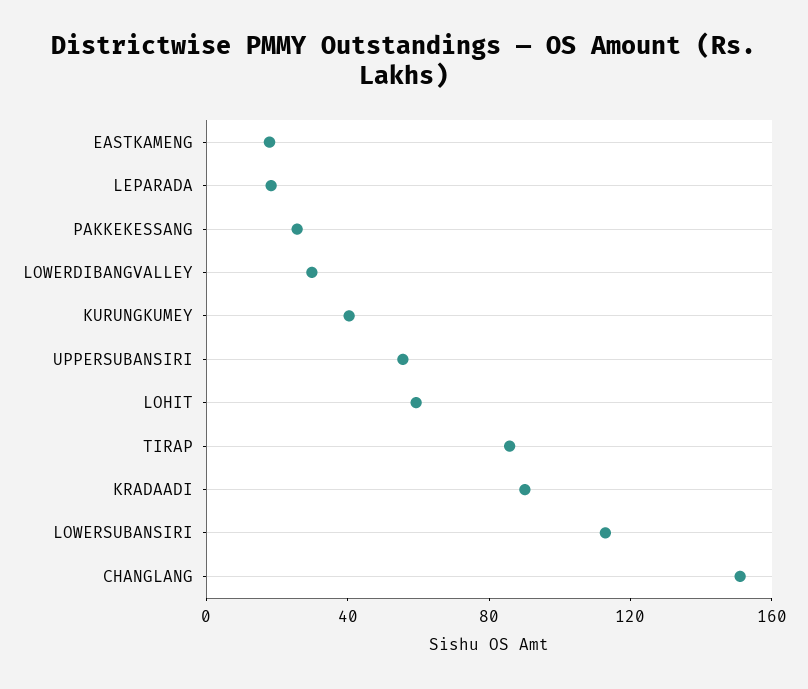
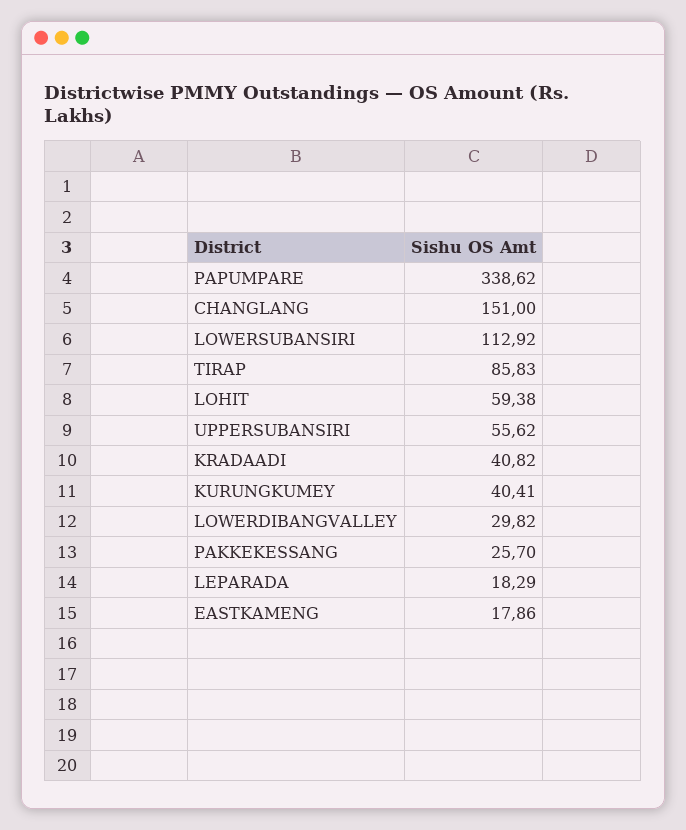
KRADAADI: 90 -> 40.82
PAPUMPARE: none -> 338.62

